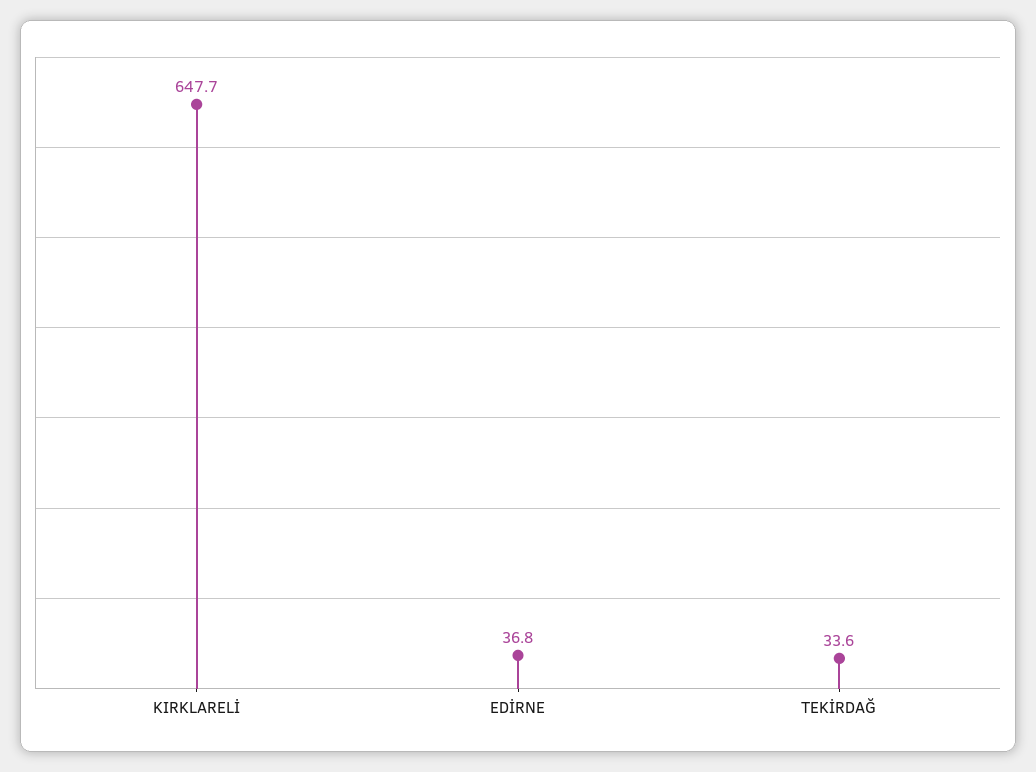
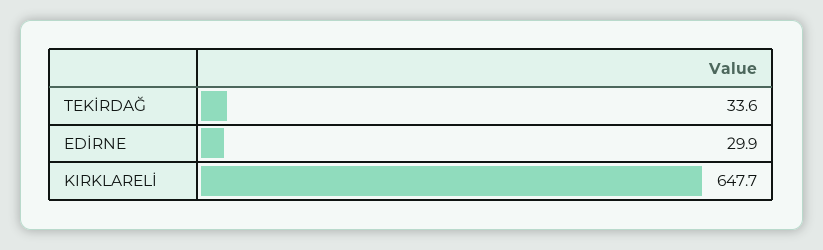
EDİRNE: 36.8 -> 29.9

